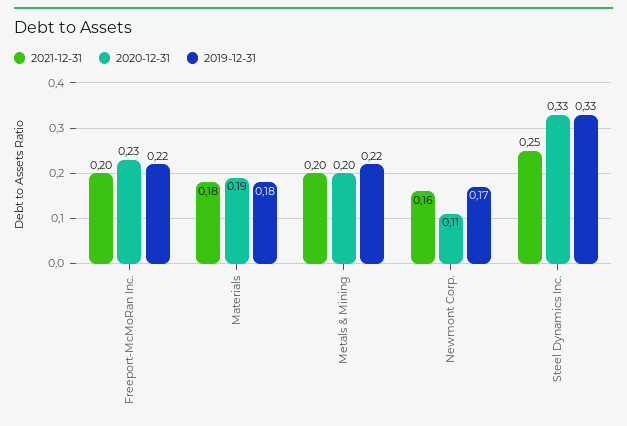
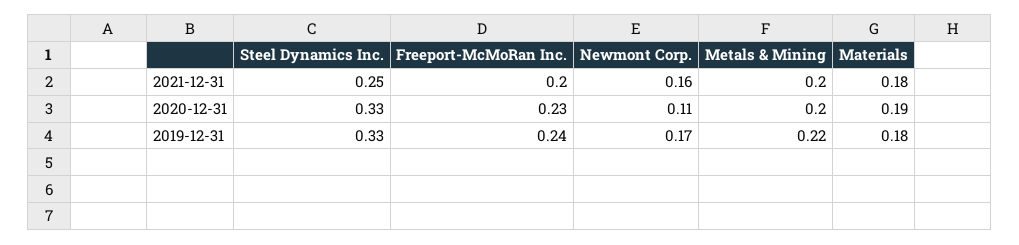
2019-12-31, Freeport-McMoRan Inc.: 0.22 -> 0.24

